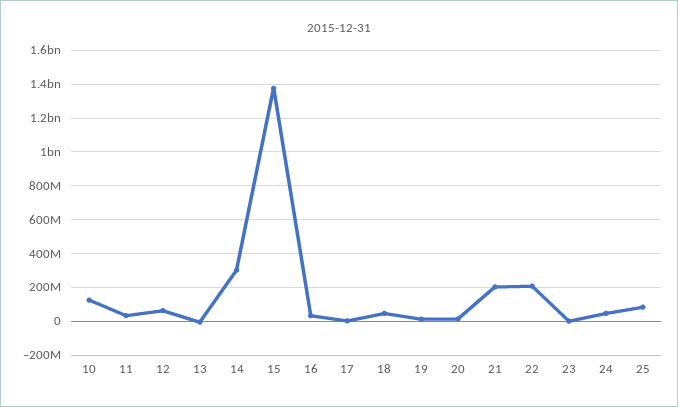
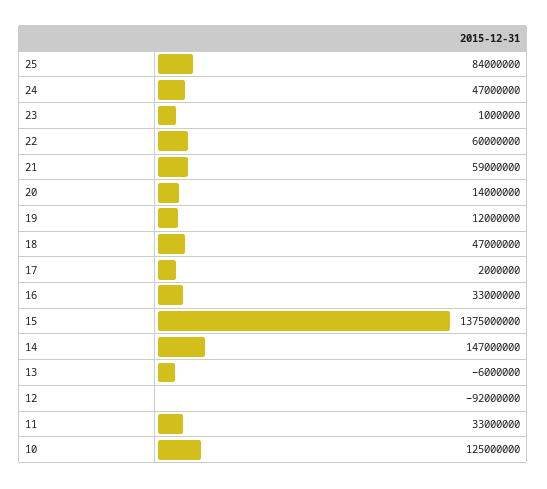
12: 50000000 -> -92000000
14: 300000000 -> 147000000
21: 200000000 -> 59000000
22: 200000000 -> 60000000

